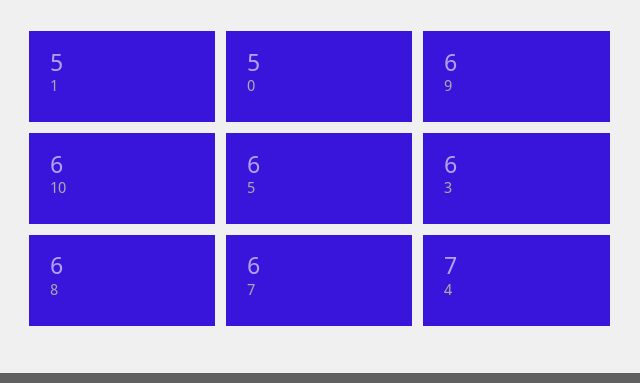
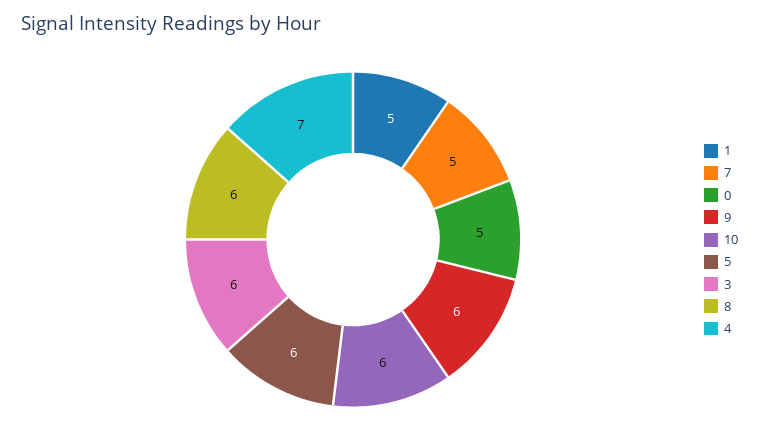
7: 6 -> 5

